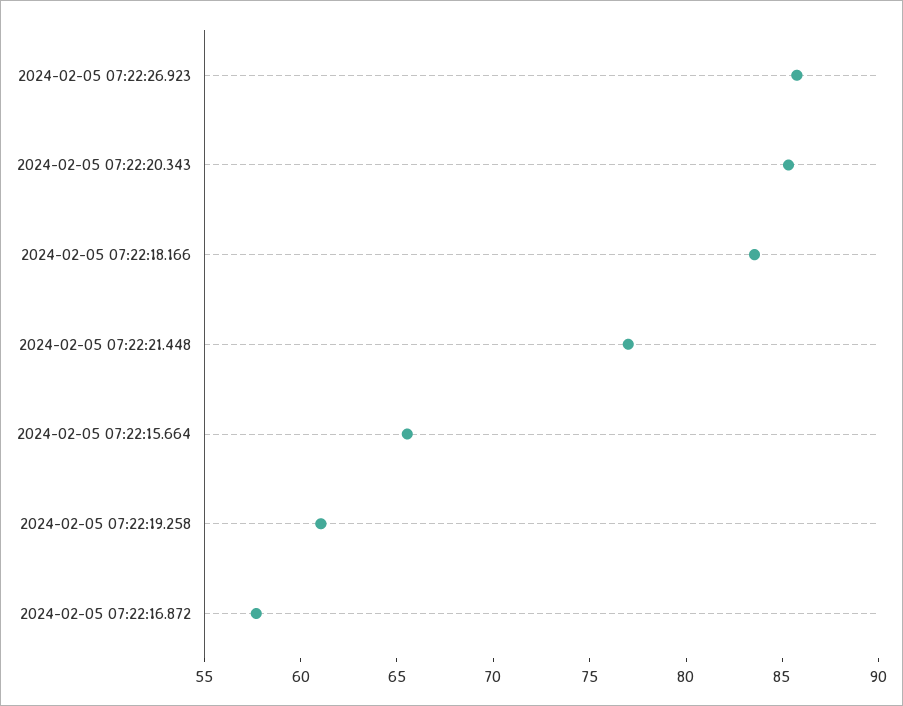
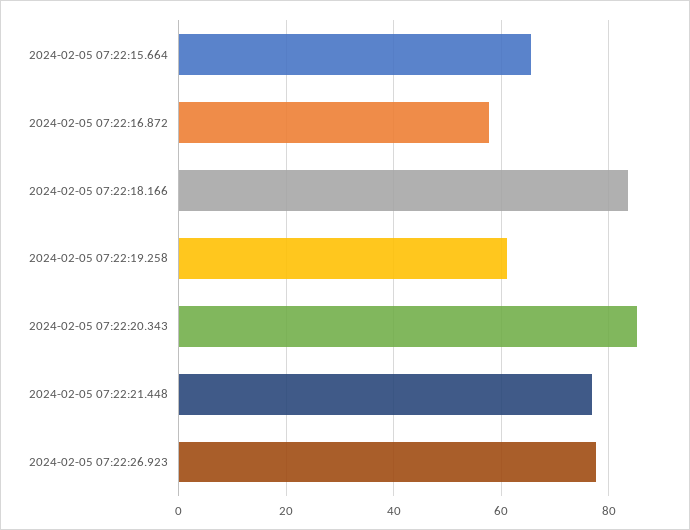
2024-02-05 07:22:26.923: 86 -> 78

